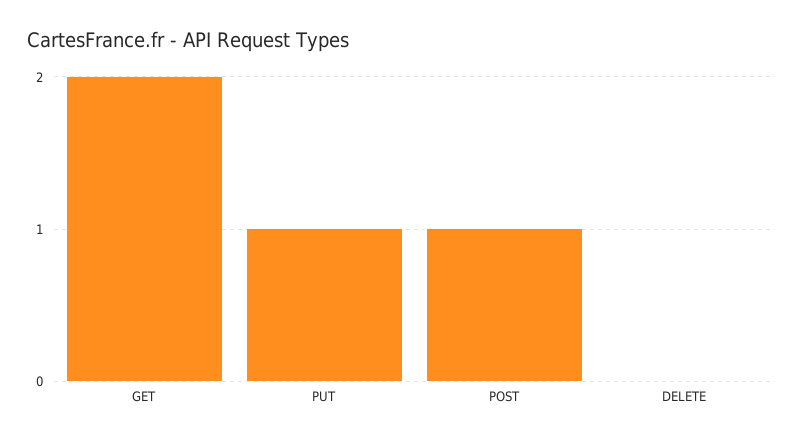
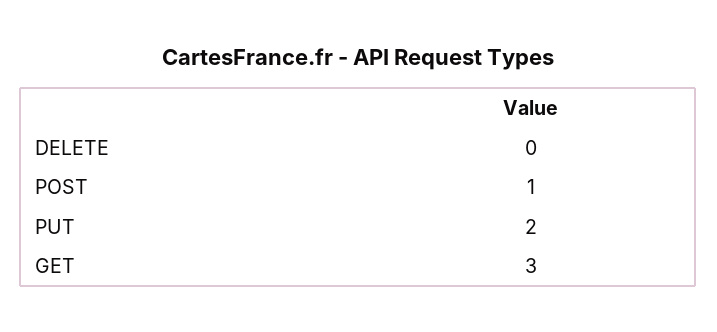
GET: 2 -> 3
PUT: 1 -> 2

